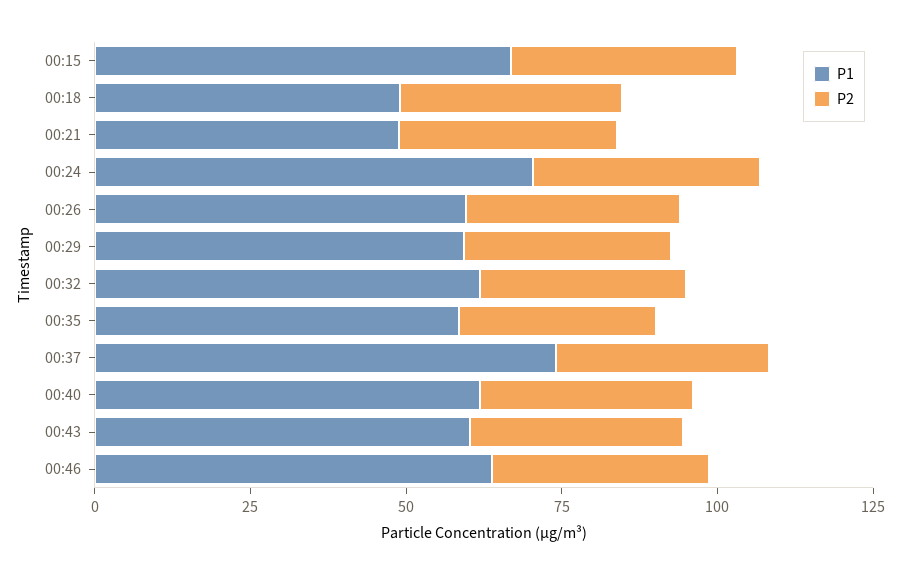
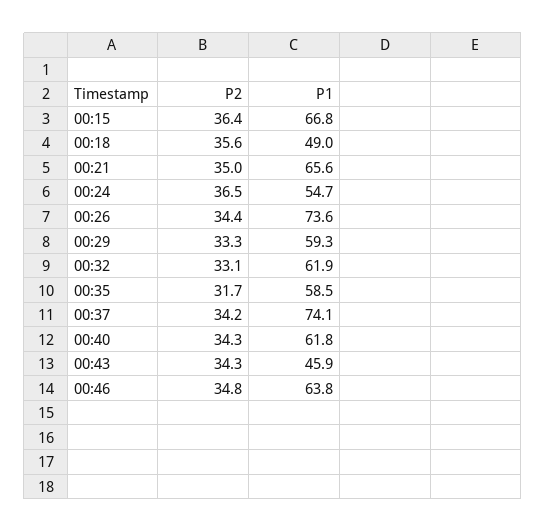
P1, 00:21: 50 -> 65.6
P1, 00:24: 70 -> 54.7
P1, 00:26: 60 -> 73.6
P1, 00:43: 60 -> 45.9

